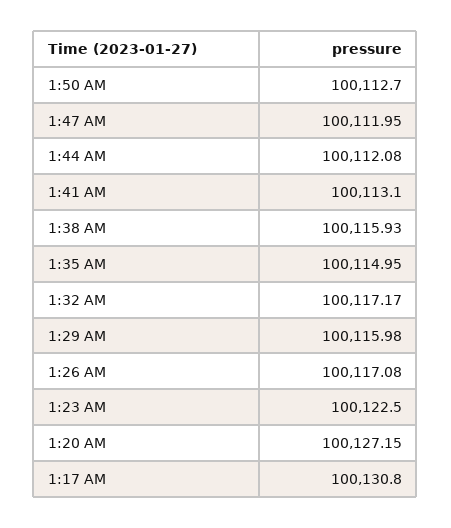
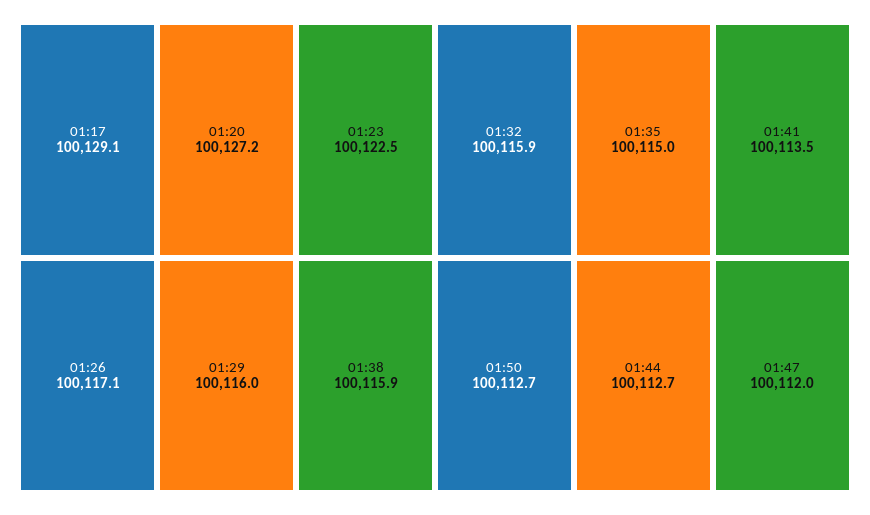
1:44 AM: 100112.08 -> 100112.7
1:41 AM: 100113.1 -> 100113.5
1:32 AM: 100117.17 -> 100115.9
1:17 AM: 100130.8 -> 100129.1

